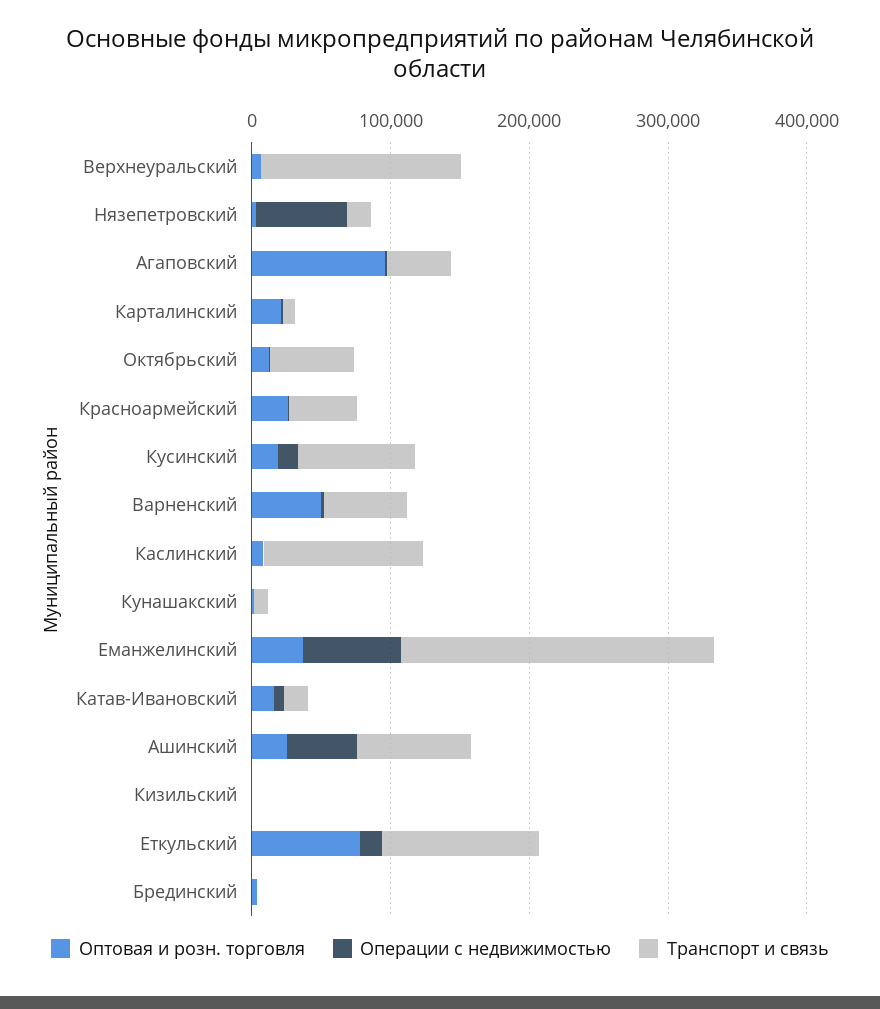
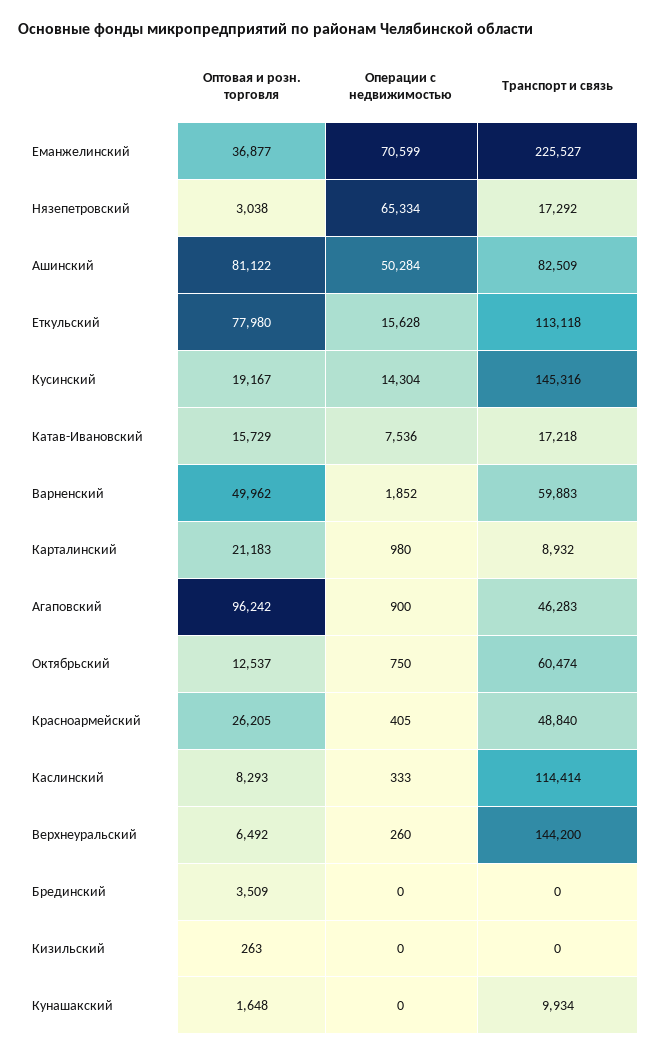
Транспорт и связь, Кусинский: 80000 -> 145316
Оптовая и розн. торговля, Ашинский: 20000 -> 81122

